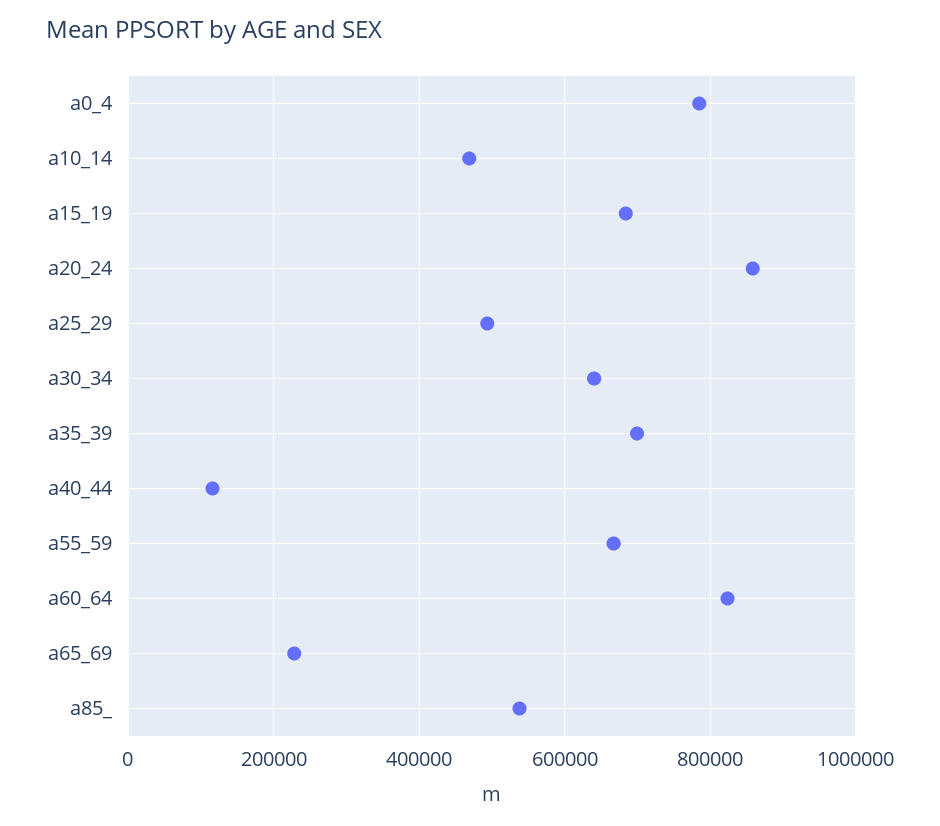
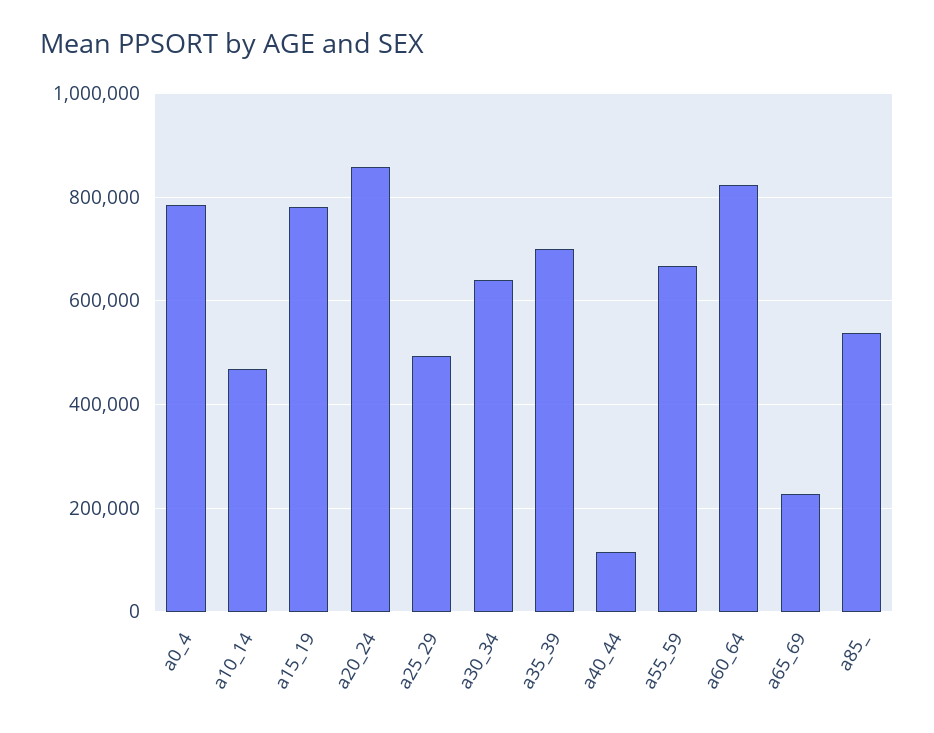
a15_19: 680000 -> 780000

